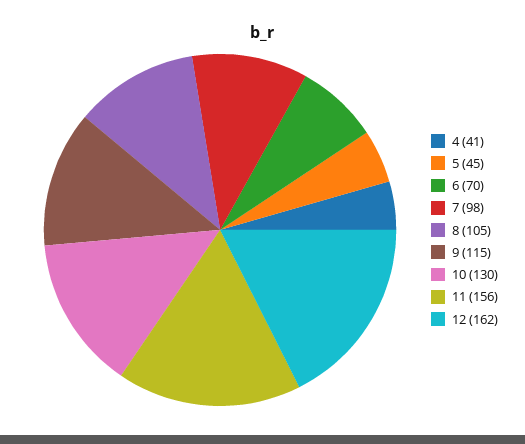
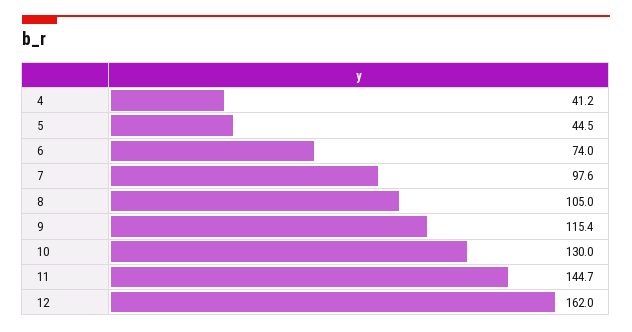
6: 70 -> 74
11: 156 -> 144.7

